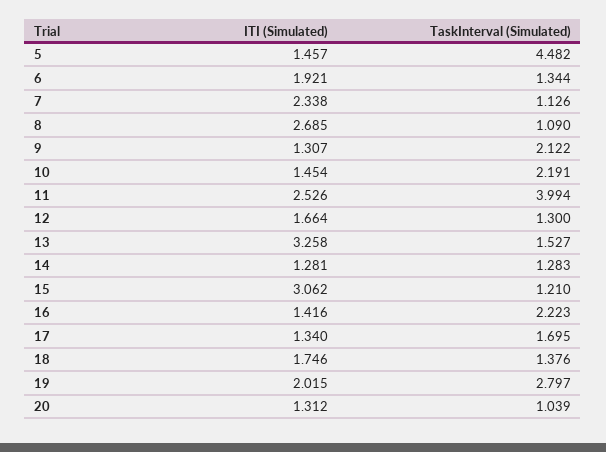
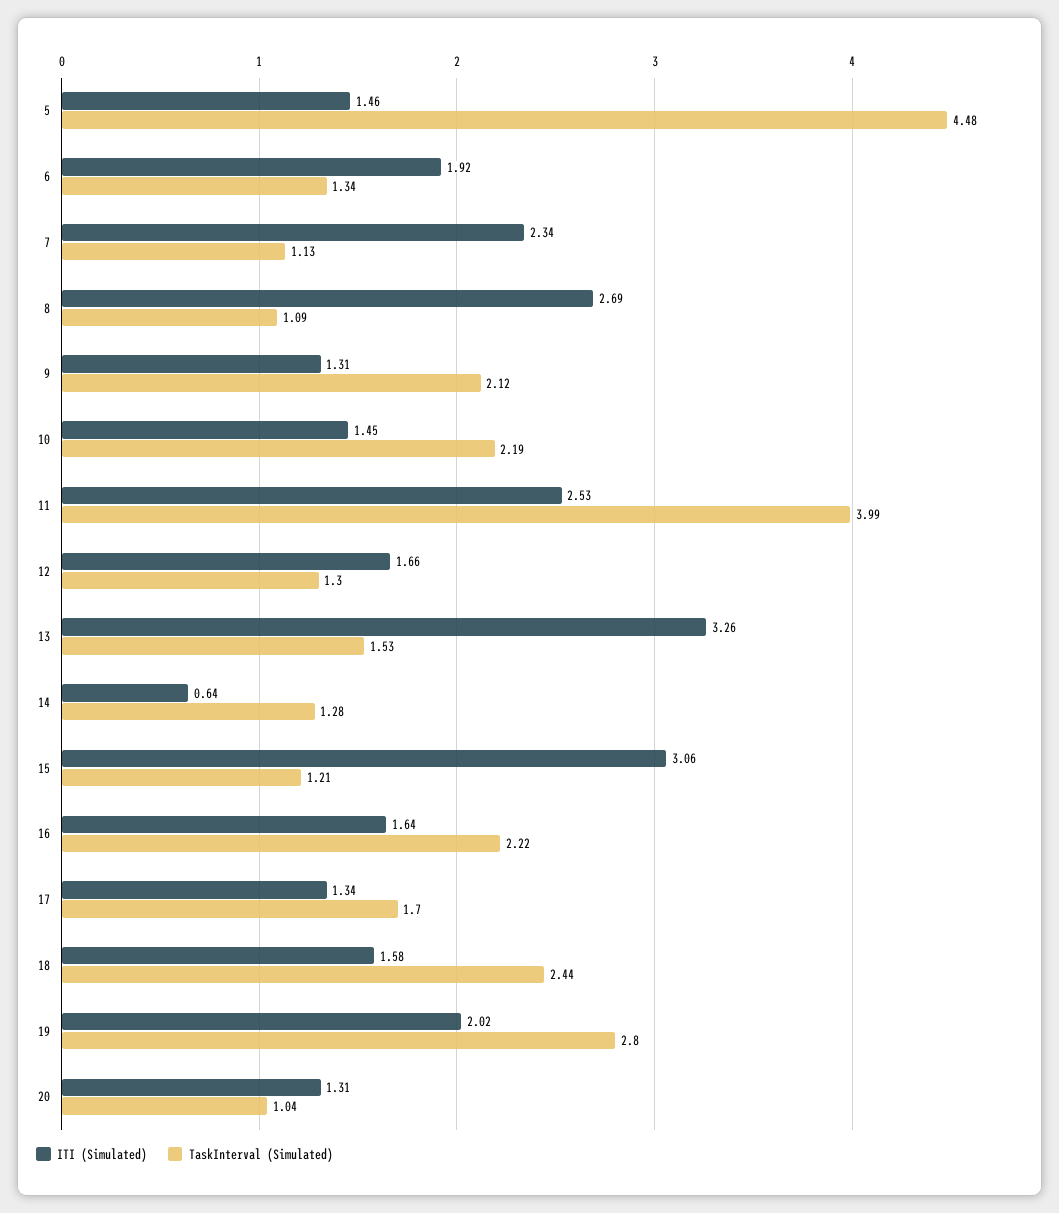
ITI (Simulated), 14: 1.281 -> 0.64
ITI (Simulated), 16: 1.416 -> 1.64
ITI (Simulated), 18: 1.746 -> 1.58
TaskInterval (Simulated), 18: 1.376 -> 2.44

